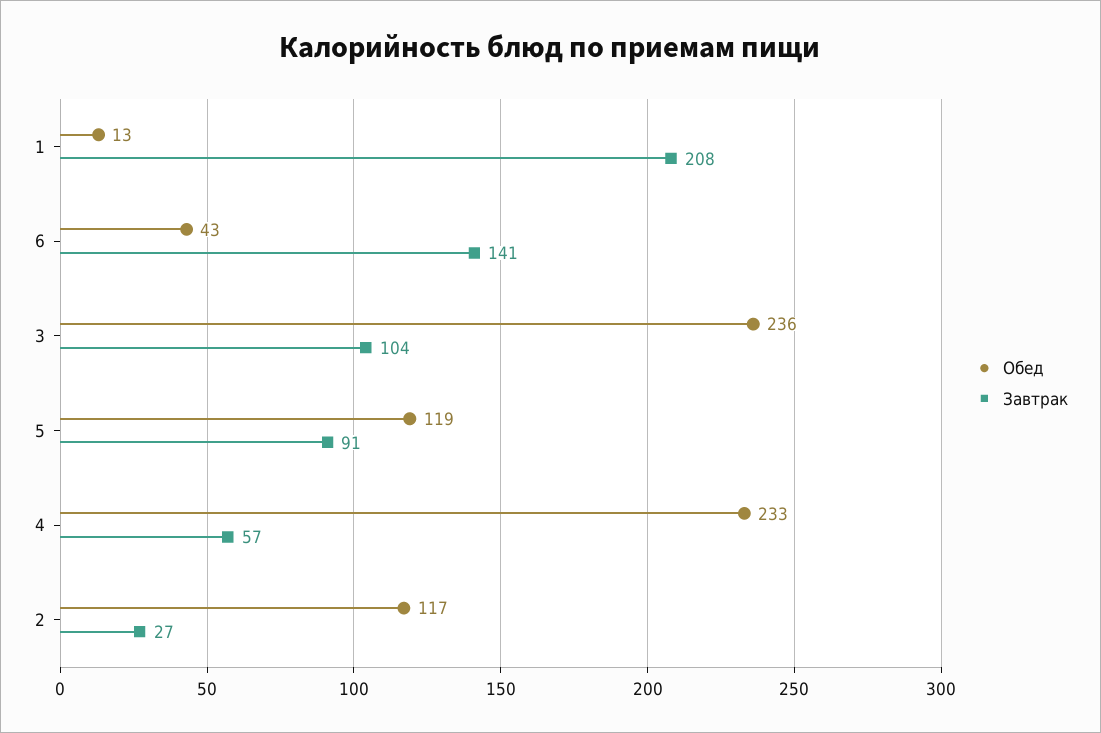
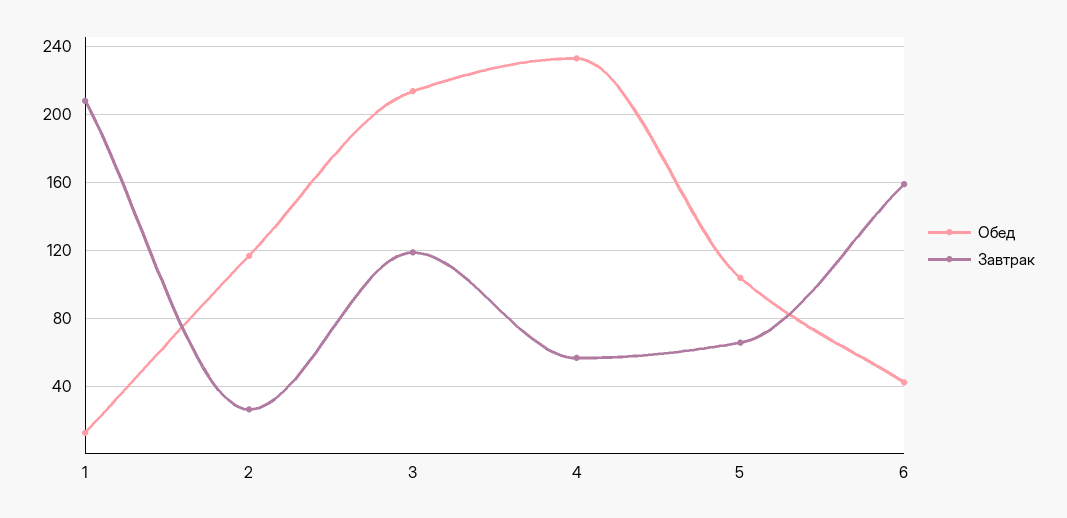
Завтрак, 6: 141 -> 160
Обед, 3: 236 -> 215
Завтрак, 3: 104 -> 120
Обед, 5: 119 -> 105
Завтрак, 5: 91 -> 65

